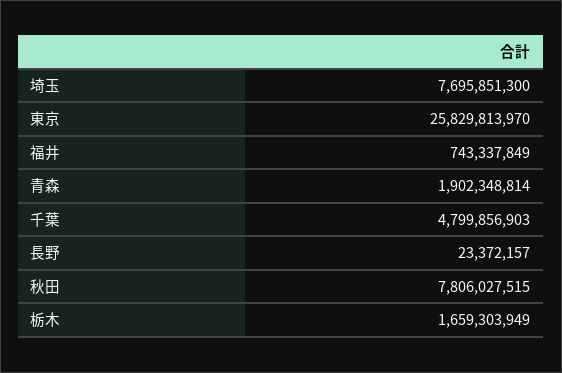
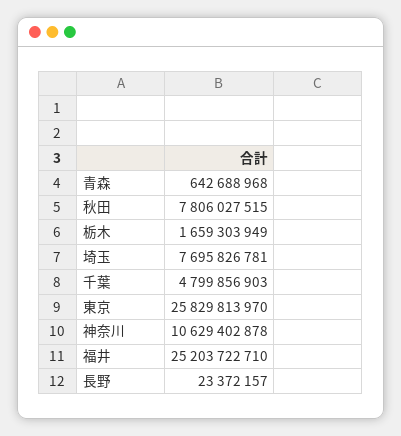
埼玉: 7695851300 -> 7695826781
福井: 743337849 -> 25203722710
青森: 1902348814 -> 642688968
神奈川: none -> 10629402878

